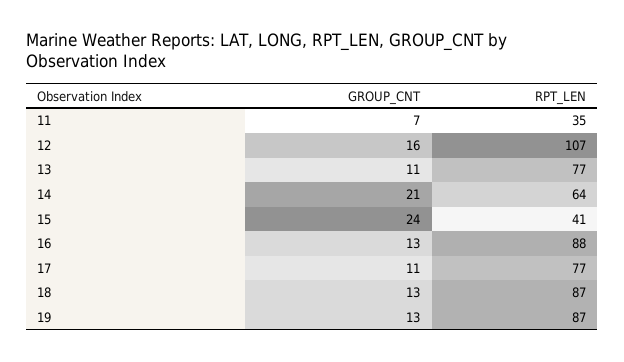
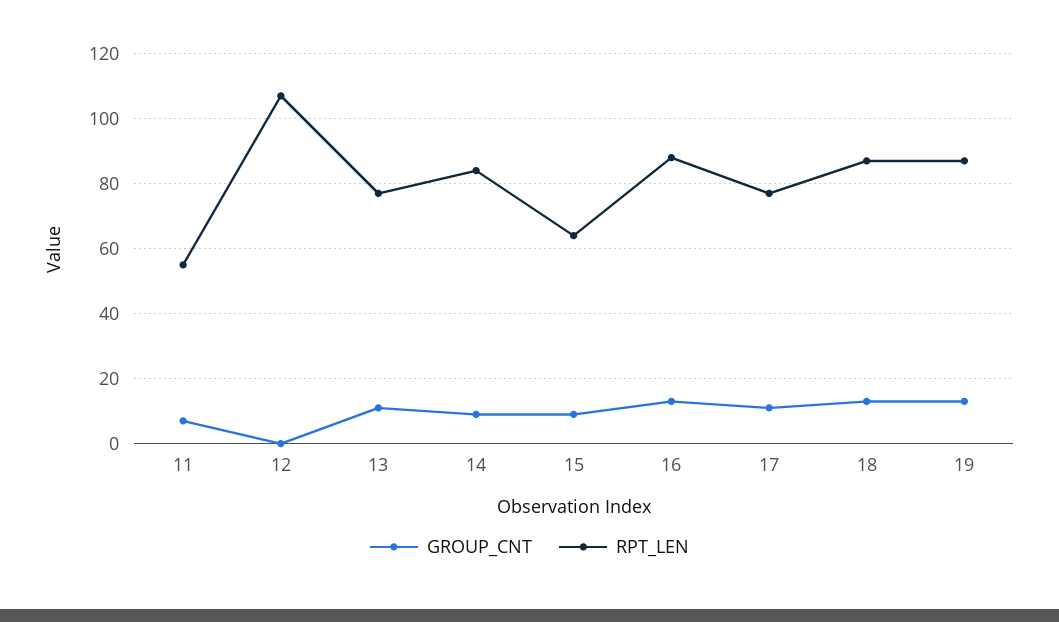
RPT_LEN, 11: 35 -> 55
GROUP_CNT, 12: 16 -> 0
GROUP_CNT, 14: 21 -> 10
RPT_LEN, 14: 64 -> 85
GROUP_CNT, 15: 24 -> 10
RPT_LEN, 15: 41 -> 65

